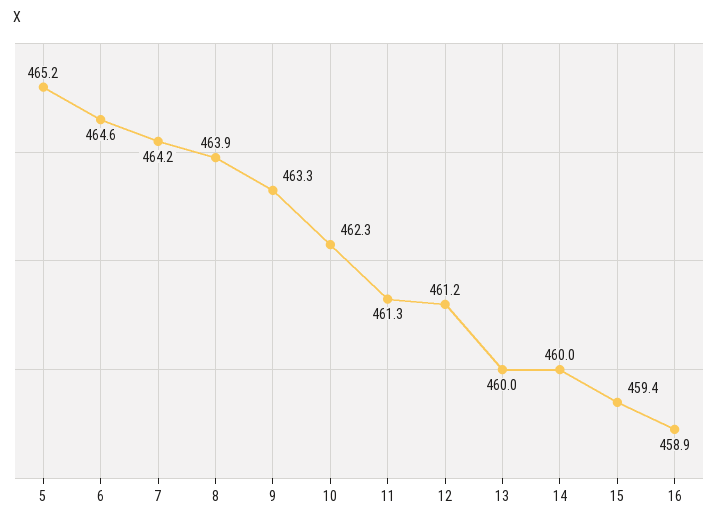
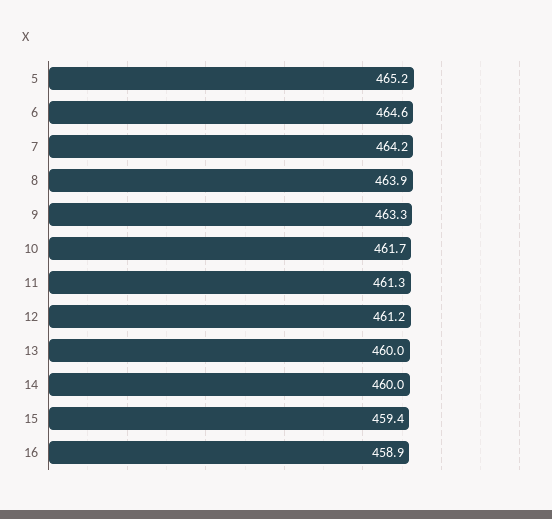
10: 462.3 -> 461.7

